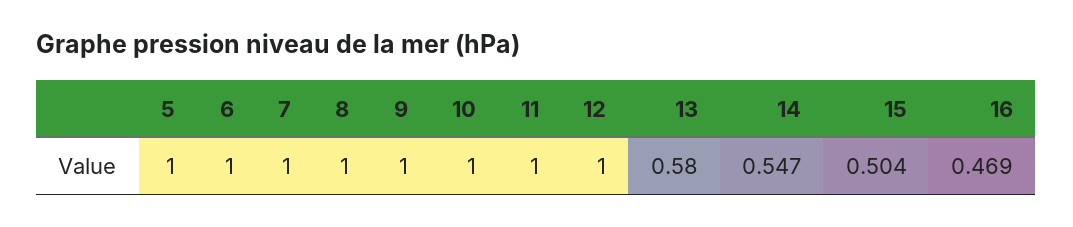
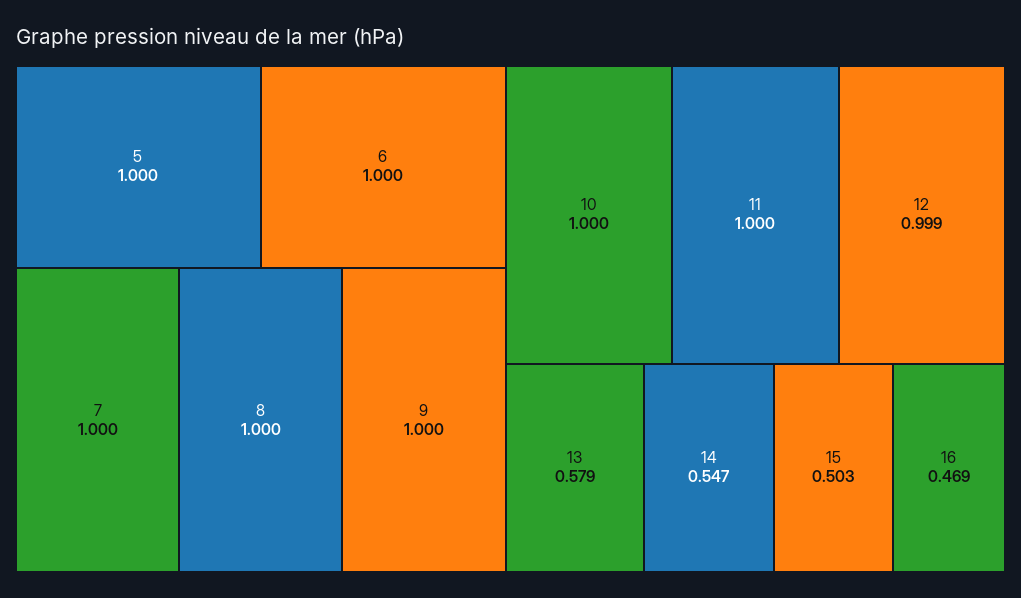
12: 1 -> 0.999
13: 0.58 -> 0.579
15: 0.504 -> 0.503

